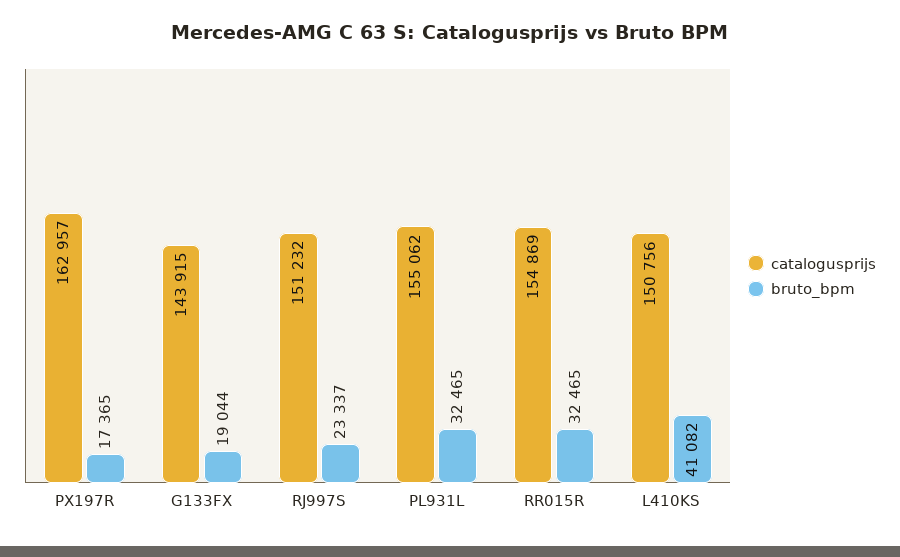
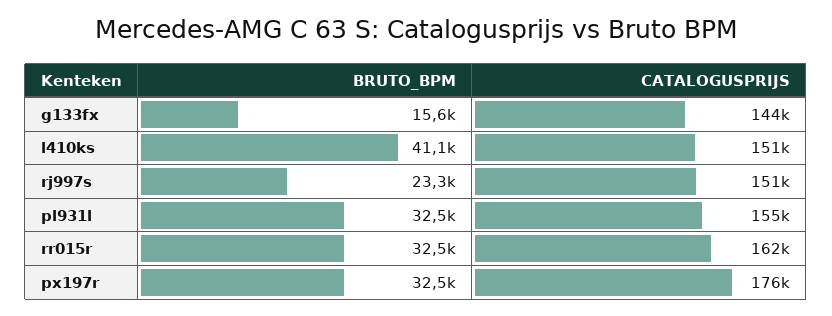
catalogusprijs, PX197R: 162957 -> 176000
bruto_bpm, PX197R: 17365 -> 32500
bruto_bpm, G133FX: 19044 -> 15600
catalogusprijs, RR015R: 154869 -> 162000

